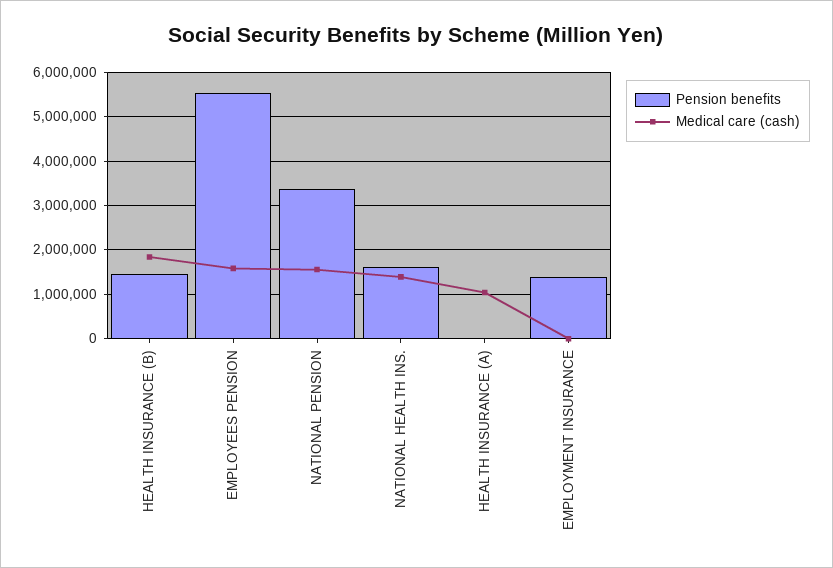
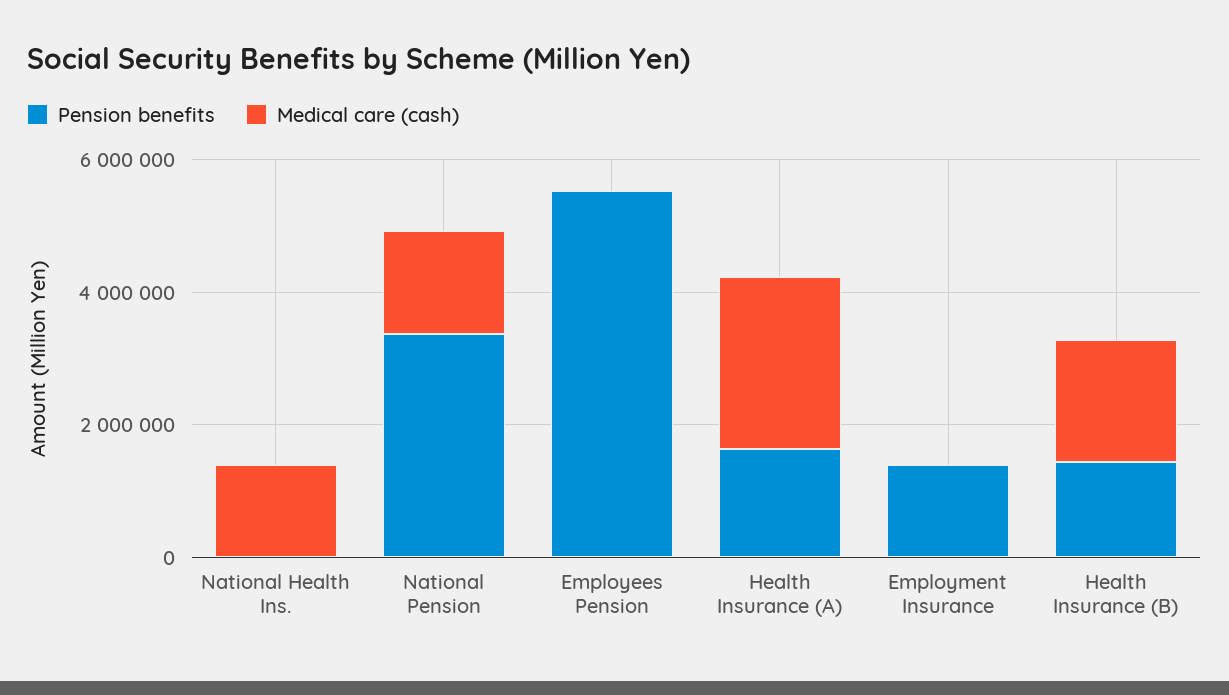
Medical care (cash), EMPLOYEES PENSION: 1600000 -> 0
Pension benefits, NATIONAL HEALTH INS.: 1600000 -> 0
Pension benefits, HEALTH INSURANCE (A): 0 -> 1500000
Medical care (cash), HEALTH INSURANCE (A): 1000000 -> 2500000

